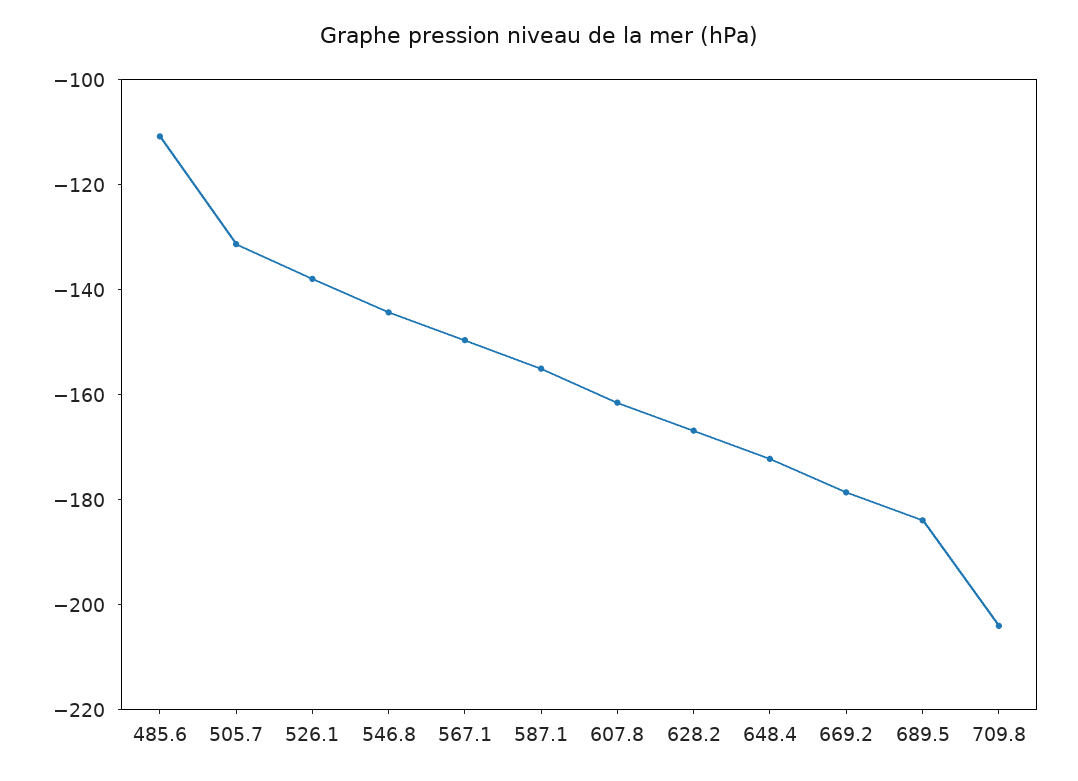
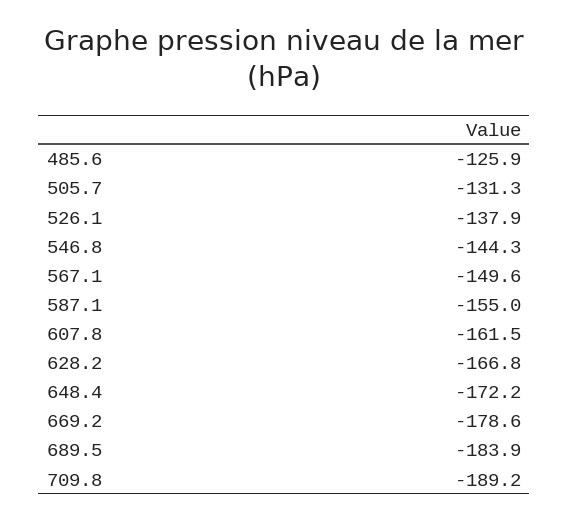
485.6: -110 -> -125.9
709.8: -205 -> -189.2

